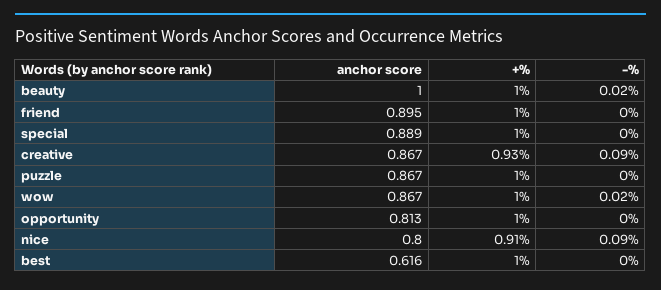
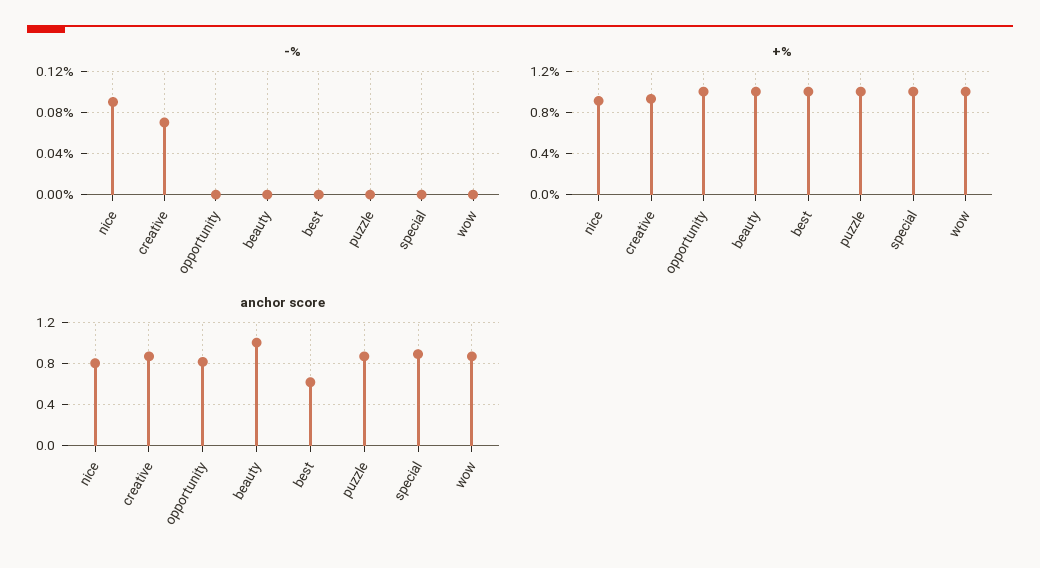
-%, beauty: 0.02 -> 0
anchor score, friend: 0.895 -> none
+%, friend: 1 -> none
-%, friend: 0 -> none
-%, creative: 0.09 -> 0.07
-%, wow: 0.02 -> 0

